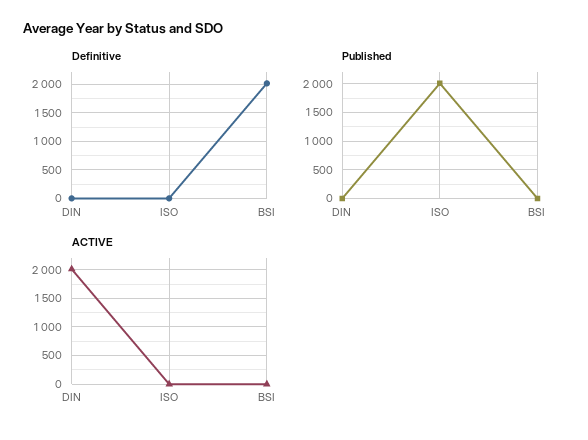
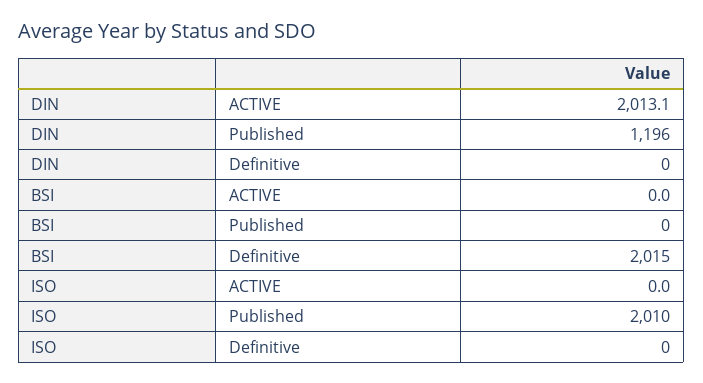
Published, DIN: 0 -> 1196

